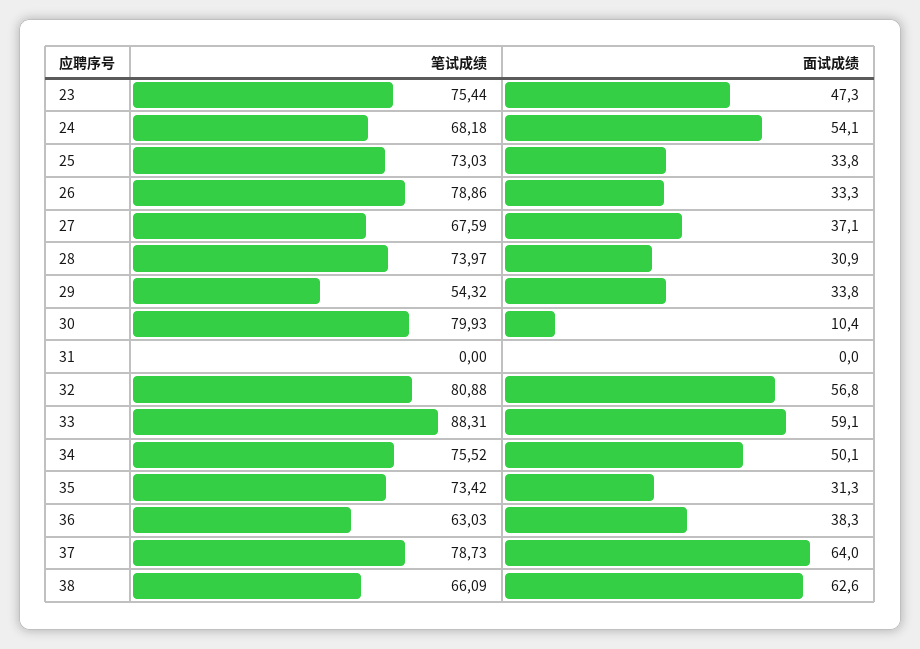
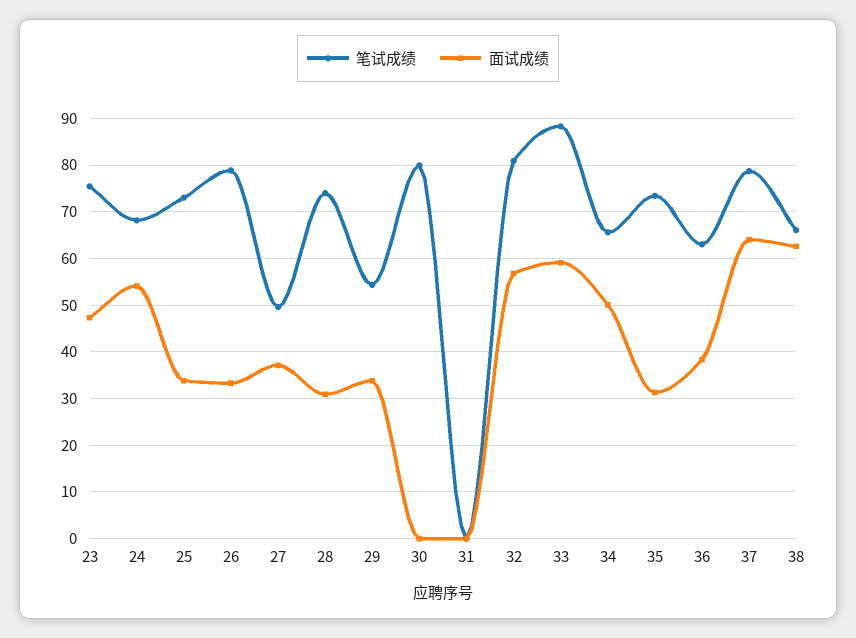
笔试成绩, 27: 67.59 -> 50
面试成绩, 30: 10.4 -> 0
笔试成绩, 34: 75.52 -> 66

